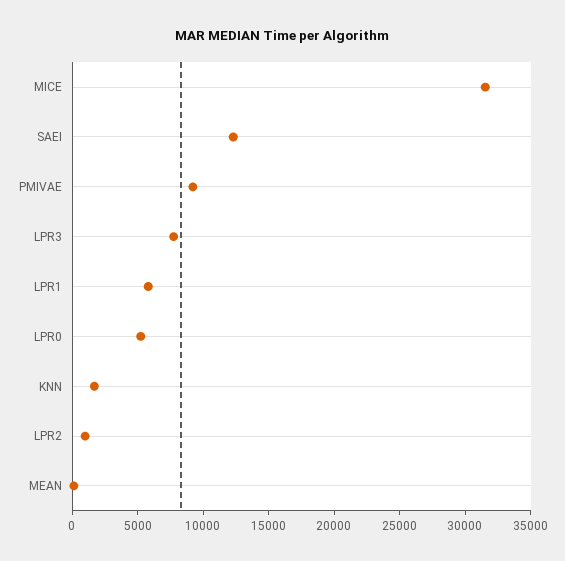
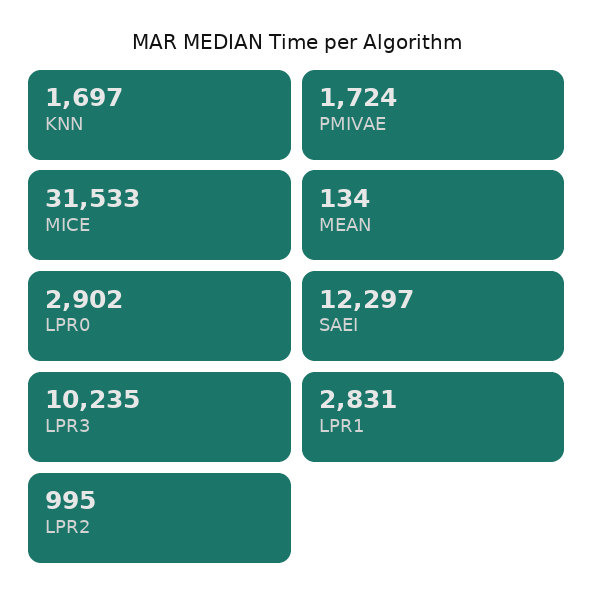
PMIVAE: 9000 -> 1724
LPR3: 8000 -> 10235
LPR1: 6000 -> 2831
LPR0: 5000 -> 2902

